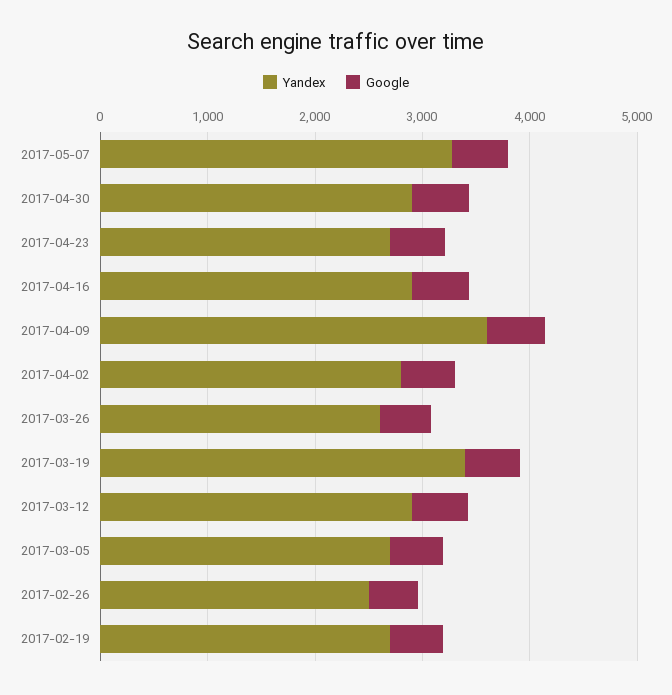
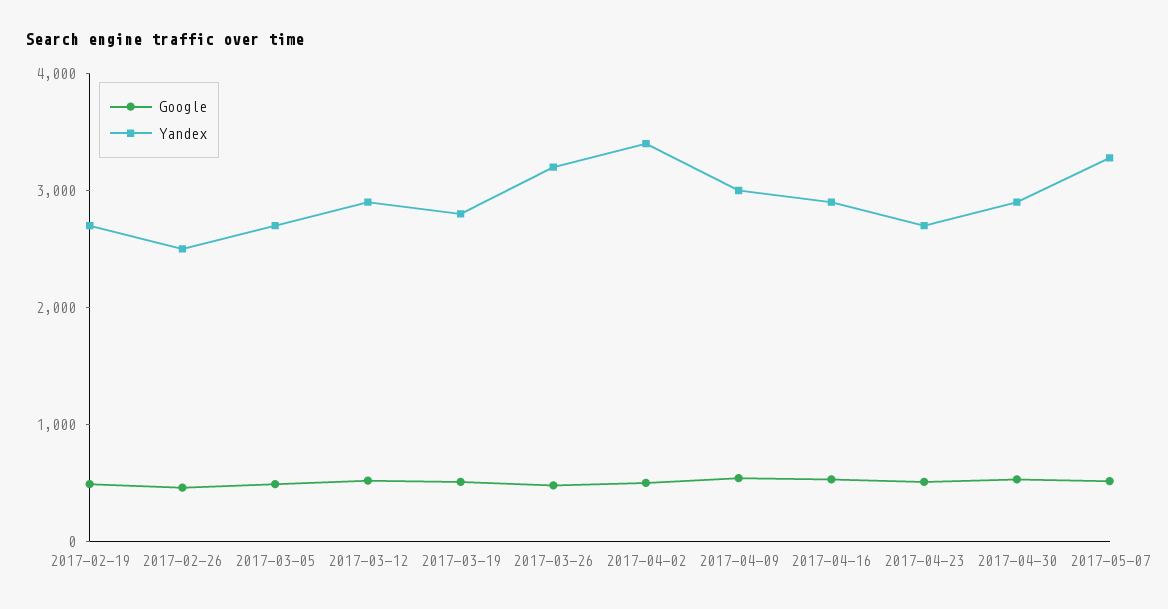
Yandex, 2017-04-09: 3600 -> 3000
Yandex, 2017-04-02: 2800 -> 3400
Yandex, 2017-03-26: 2600 -> 3200
Yandex, 2017-03-19: 3400 -> 2800

